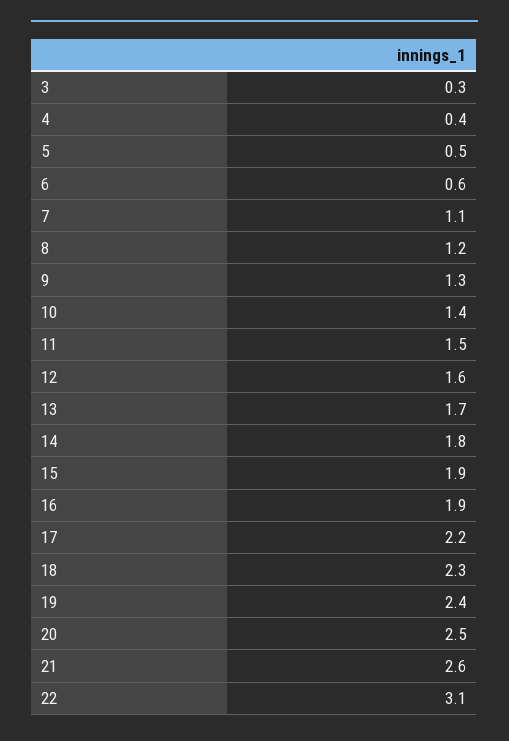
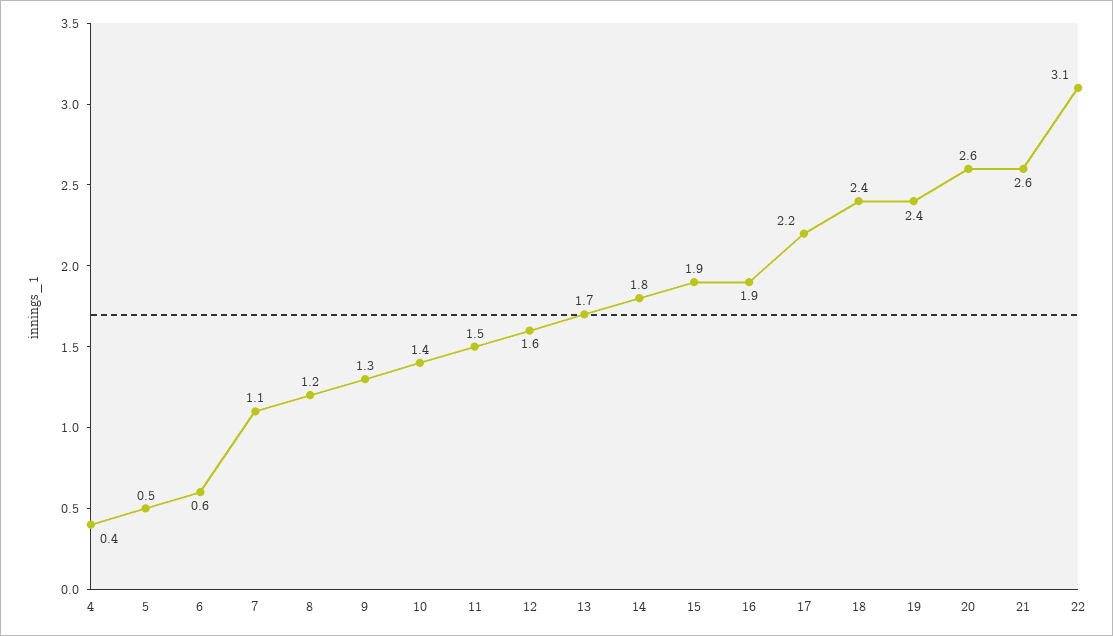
3: 0.3 -> none
18: 2.3 -> 2.4
20: 2.5 -> 2.6

